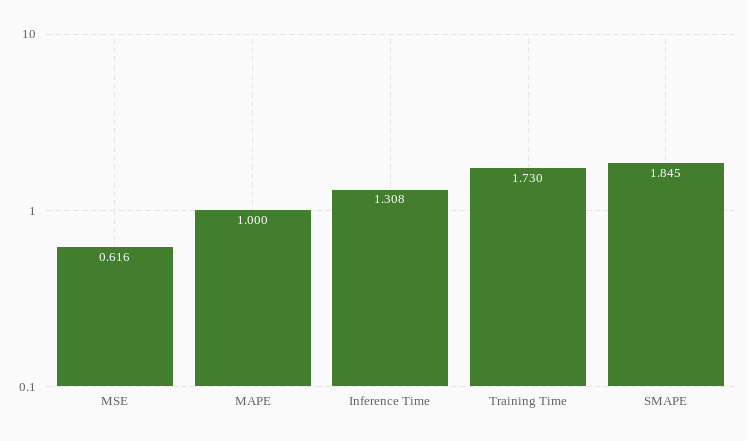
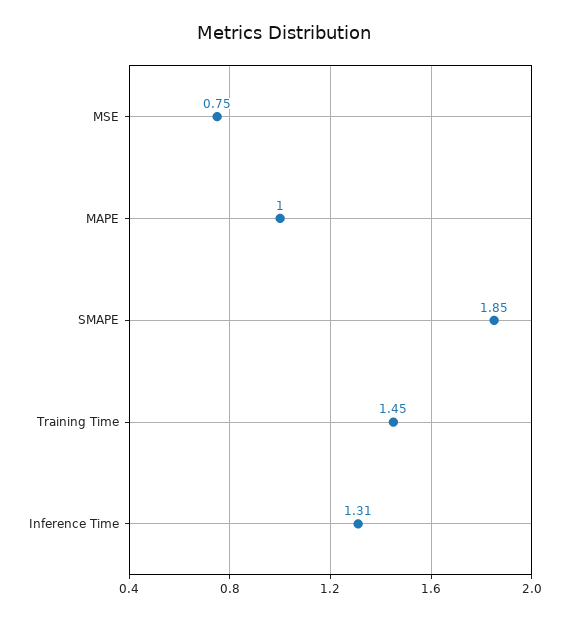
MSE: 0.616 -> 0.75
Training Time: 1.73 -> 1.45

